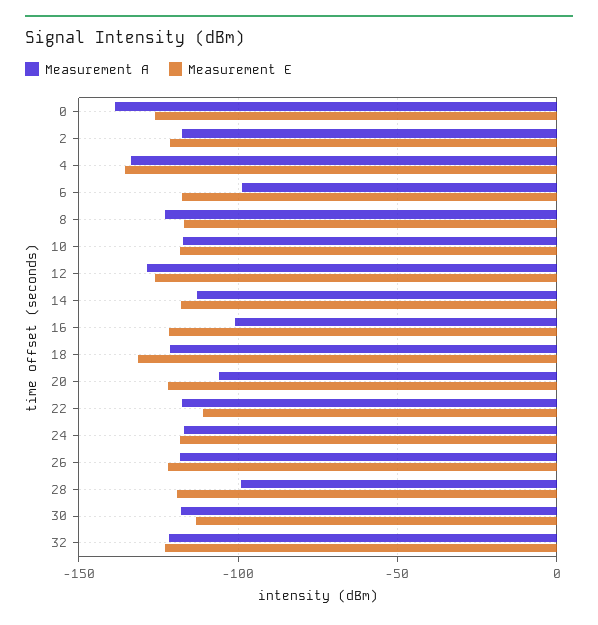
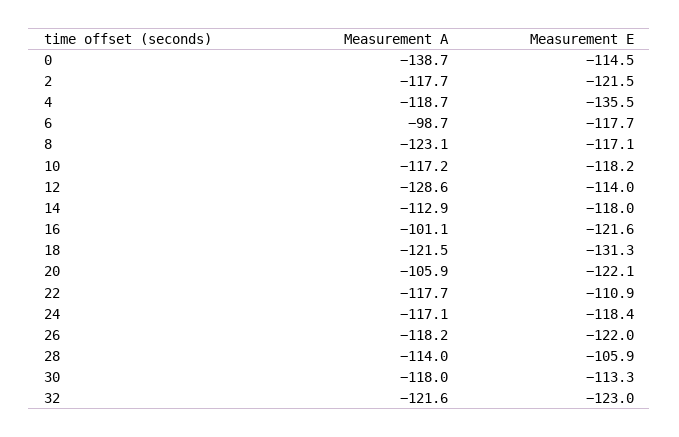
Measurement E, 0: -125 -> -114.5
Measurement A, 4: -135 -> -118.7
Measurement E, 12: -125 -> -114
Measurement A, 28: -100 -> -114
Measurement E, 28: -120 -> -105.9

